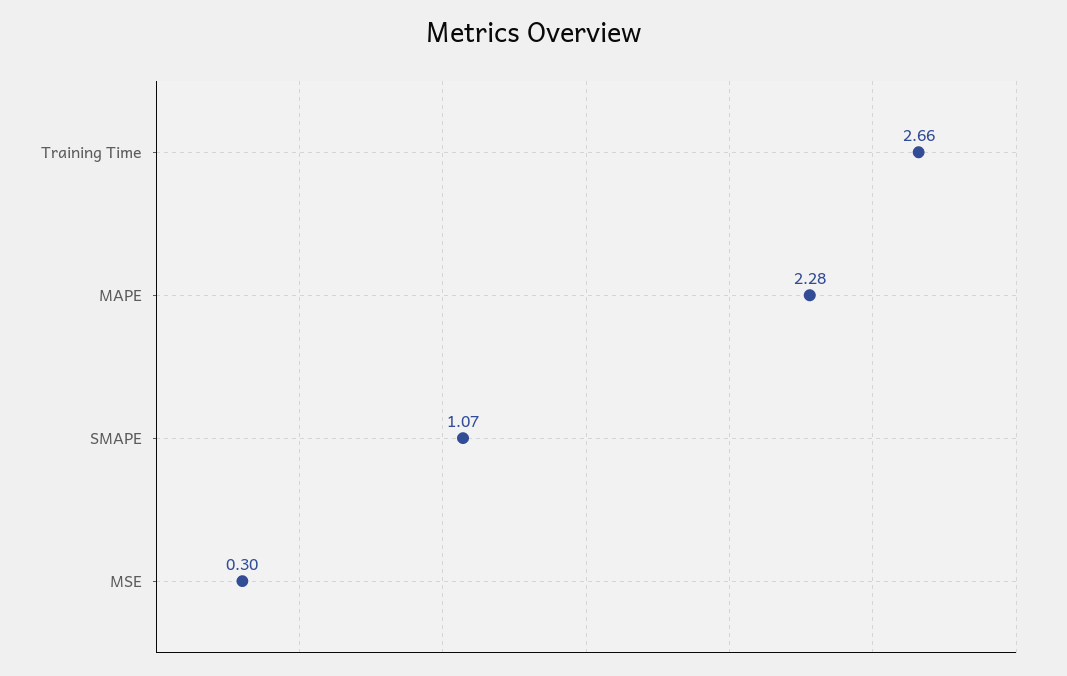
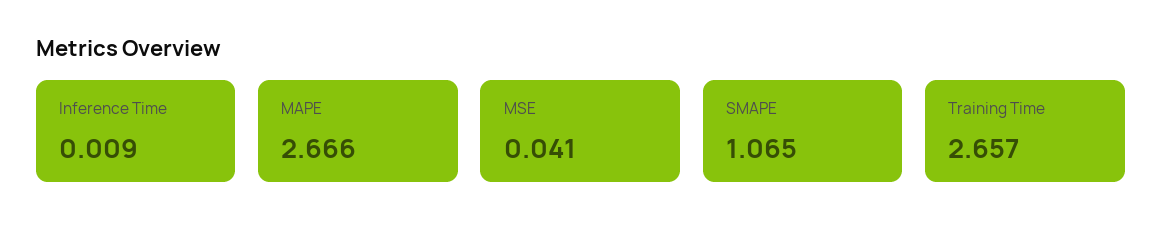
MAPE: 2.28 -> 2.666
MSE: 0.3 -> 0.041
Inference Time: none -> 0.009

